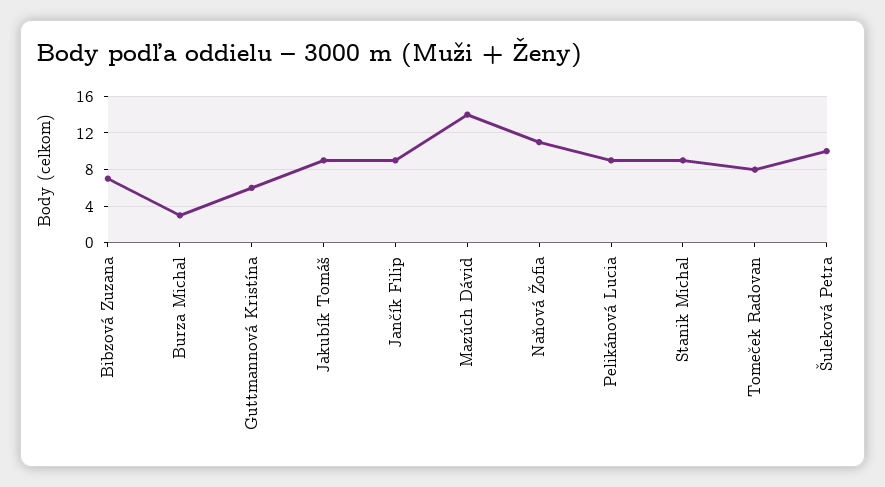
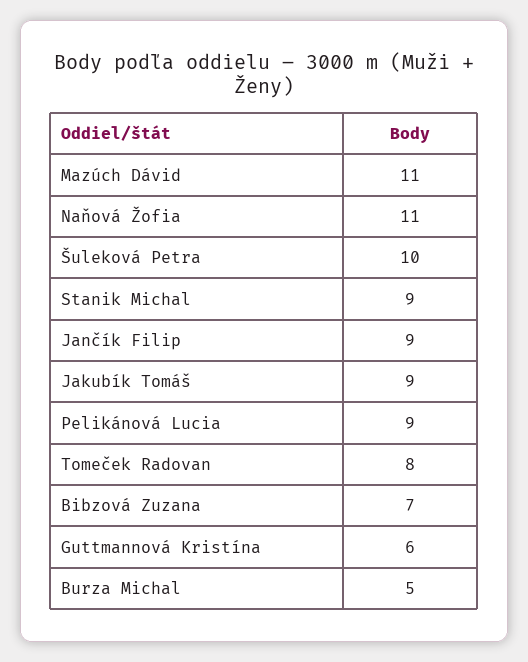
Burza Michal: 3 -> 5
Mazúch Dávid: 14 -> 11

